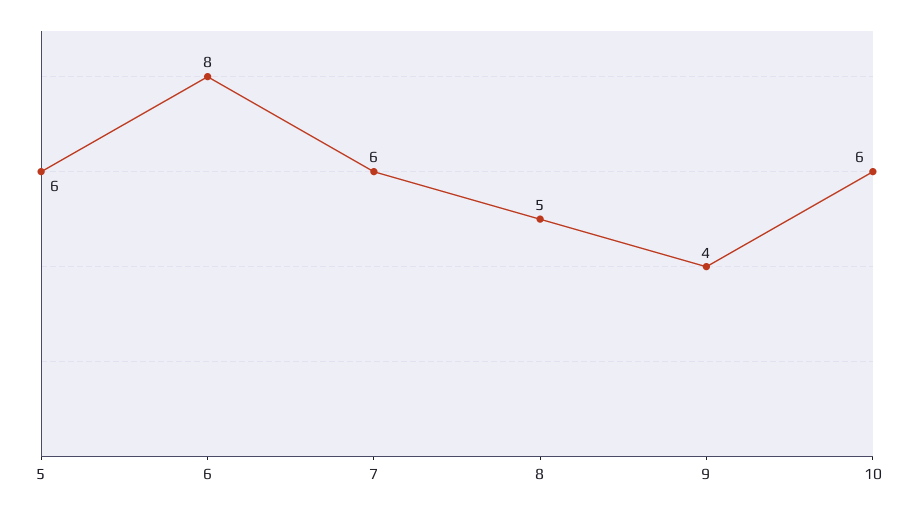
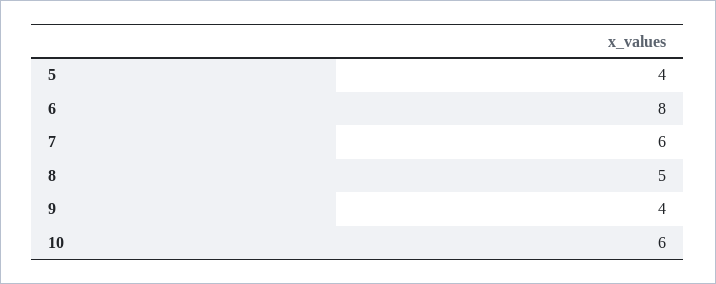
5: 6 -> 4

